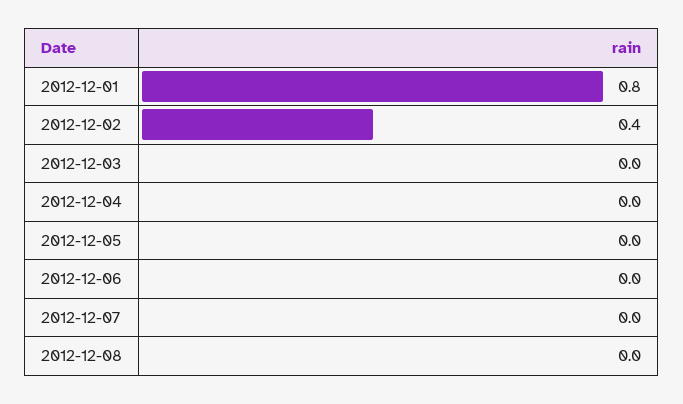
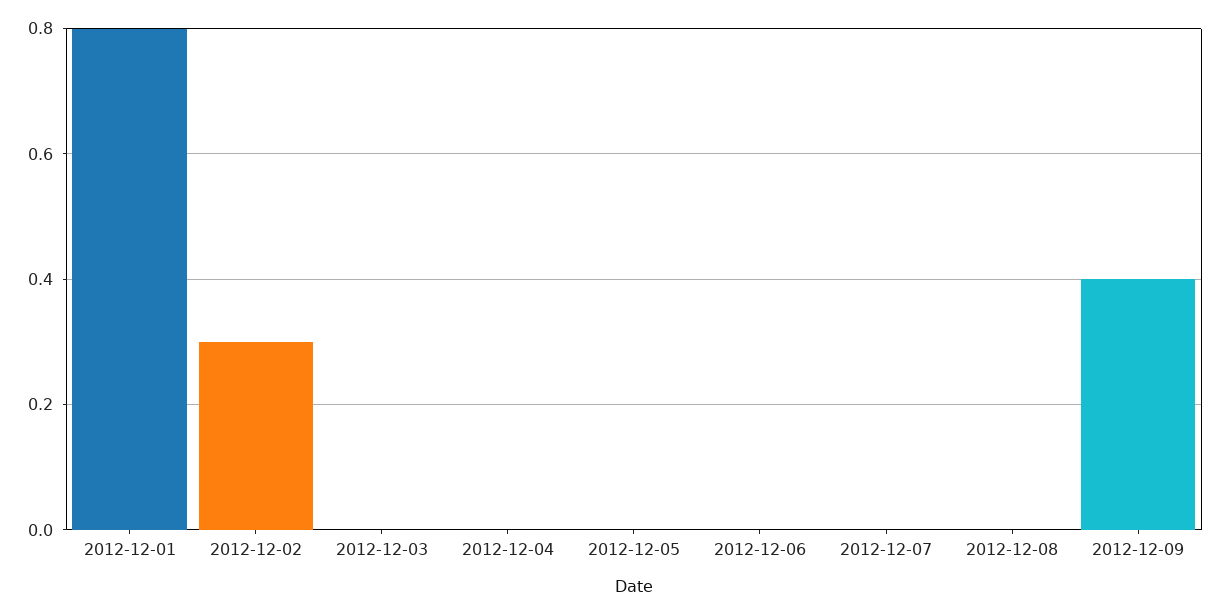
2012-12-02: 0.4 -> 0.3
2012-12-09: none -> 0.4

